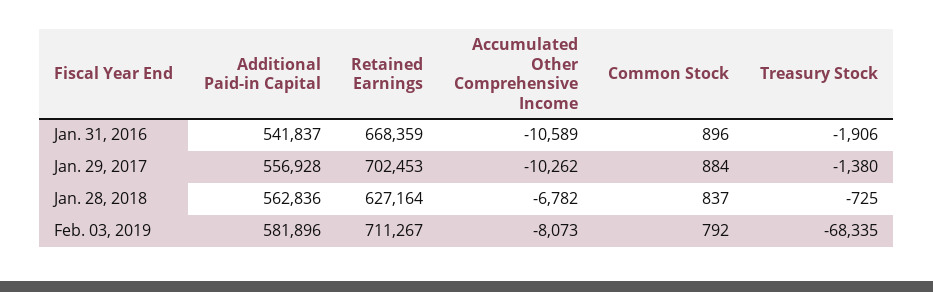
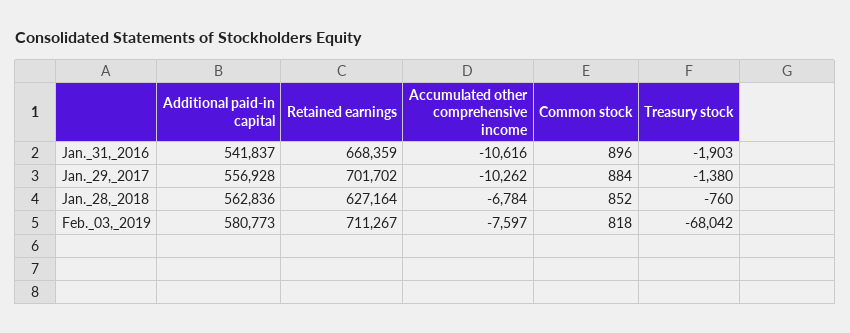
Accumulated Other Comprehensive Income, Jan. 31, 2016: -10589 -> -10616
Treasury Stock, Jan. 31, 2016: -1906 -> -1903
Retained Earnings, Jan. 29, 2017: 702453 -> 701702
Accumulated Other Comprehensive Income, Jan. 28, 2018: -6782 -> -6784
Common Stock, Jan. 28, 2018: 837 -> 852
Treasury Stock, Jan. 28, 2018: -725 -> -760
Additional Paid-in Capital, Feb. 03, 2019: 581896 -> 580773
Accumulated Other Comprehensive Income, Feb. 03, 2019: -8073 -> -7597
Common Stock, Feb. 03, 2019: 792 -> 818
Treasury Stock, Feb. 03, 2019: -68335 -> -68042

